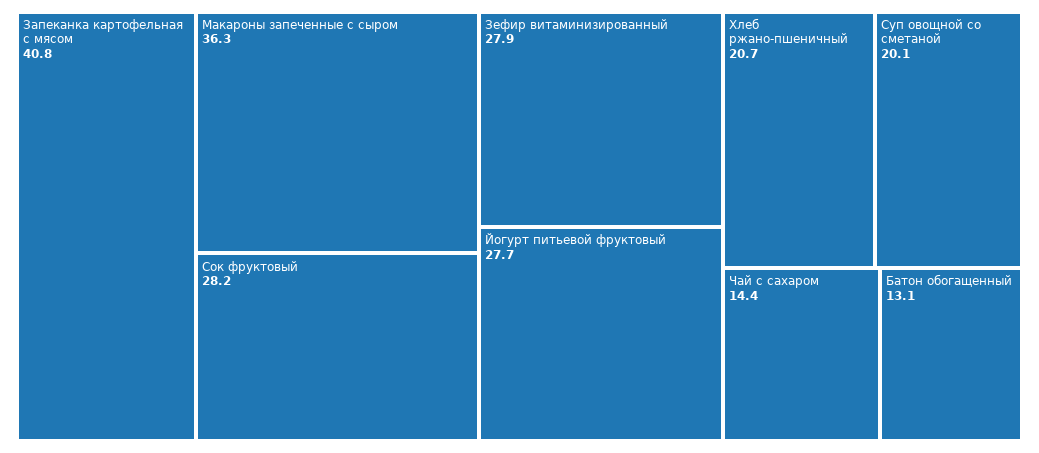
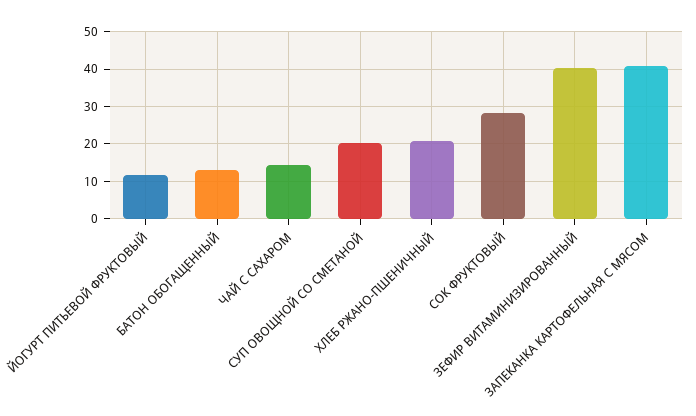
Макароны запеченные с сыром: 36.3 -> none
Зефир витаминизированный: 27.9 -> 40
Йогурт питьевой фруктовый: 27.7 -> 12

